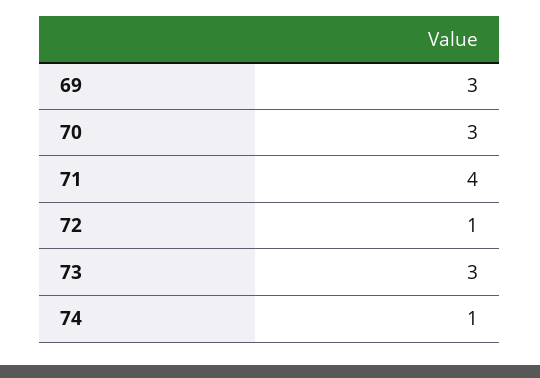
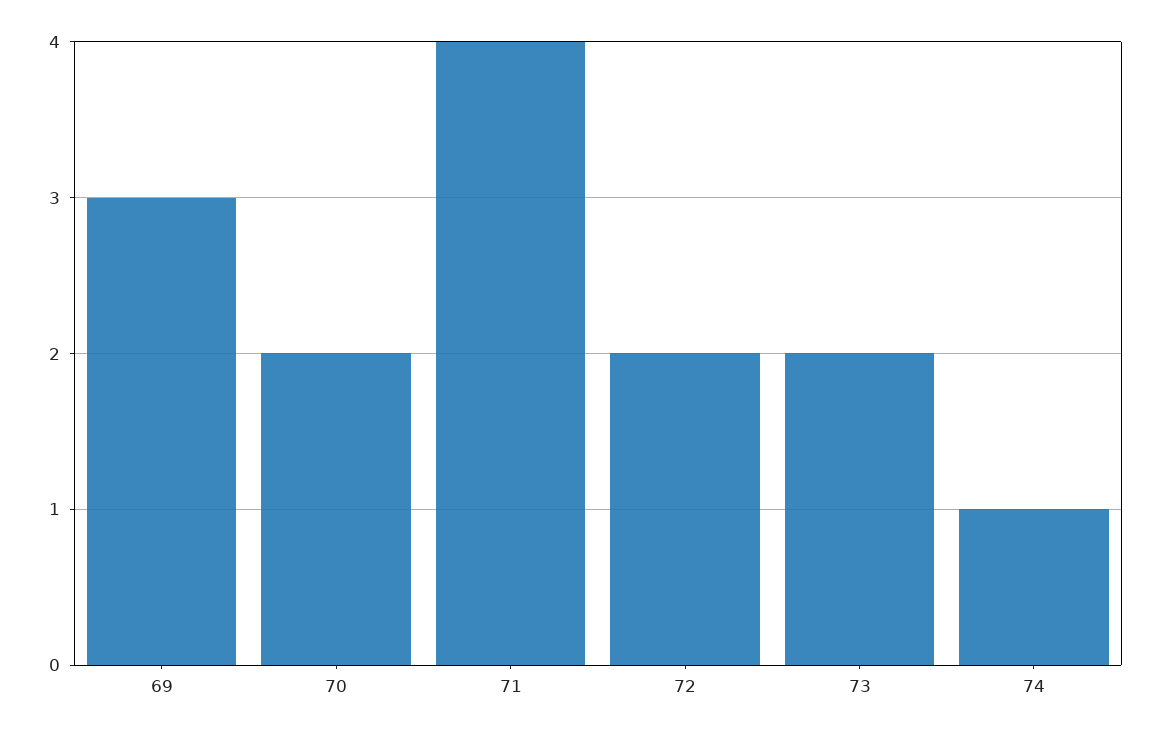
70: 3 -> 2
72: 1 -> 2
73: 3 -> 2

